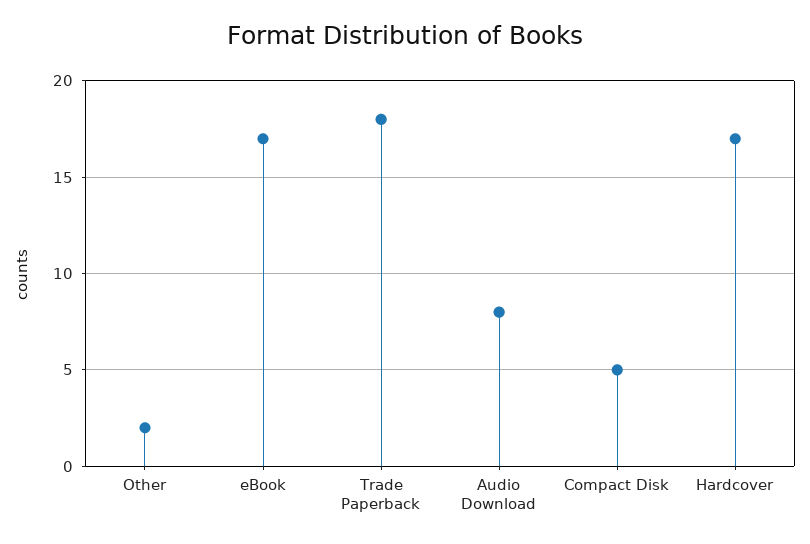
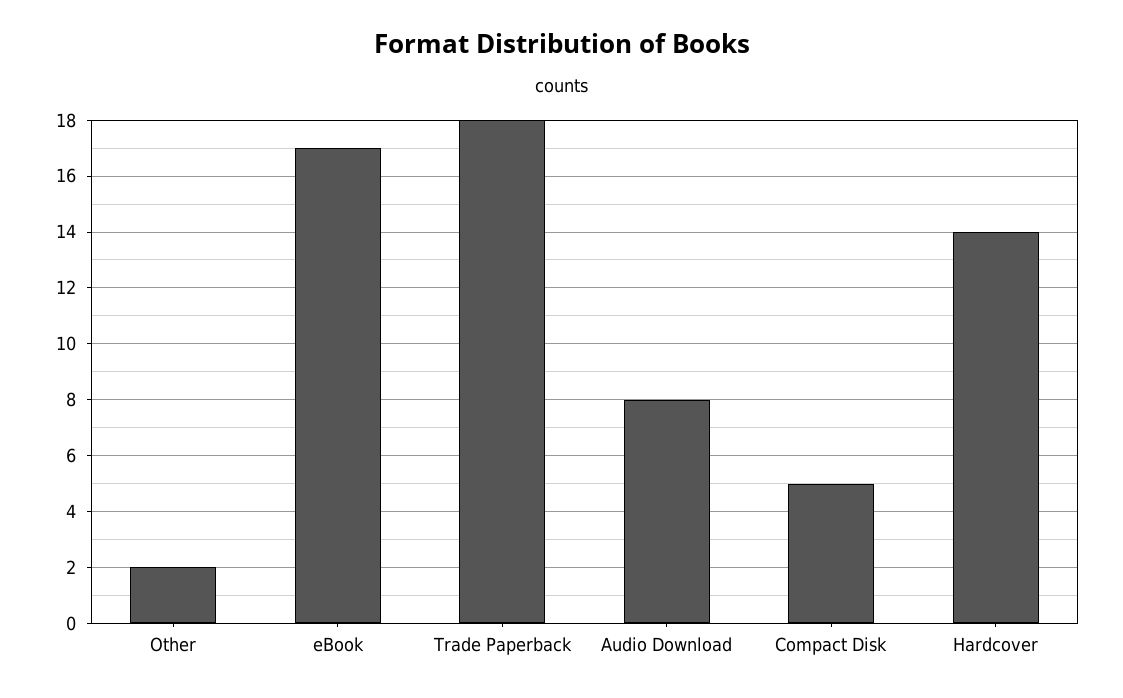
Hardcover: 17 -> 14

